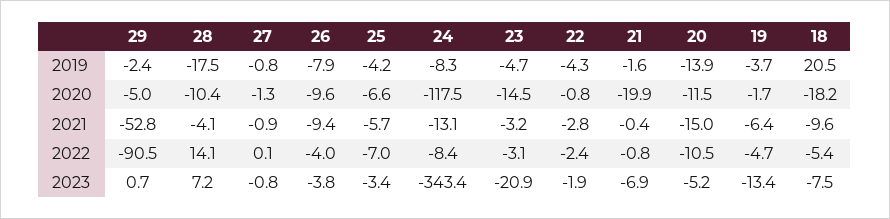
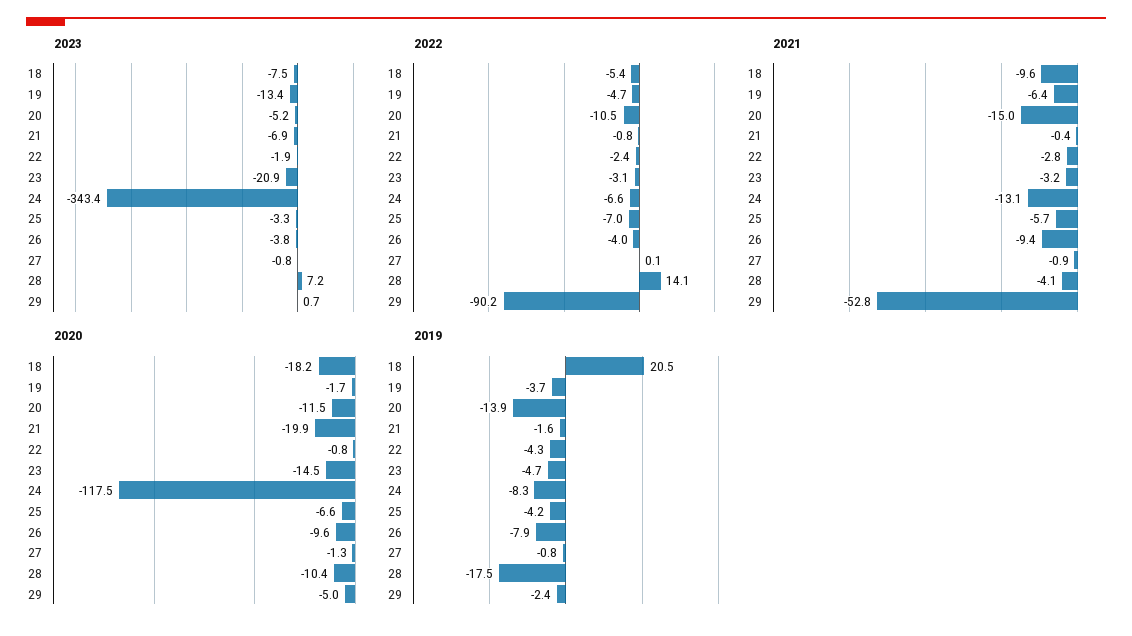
2022, 29: -90.5 -> -90.2
2022, 24: -8.4 -> -6.6
2023, 25: -3.4 -> -3.3

